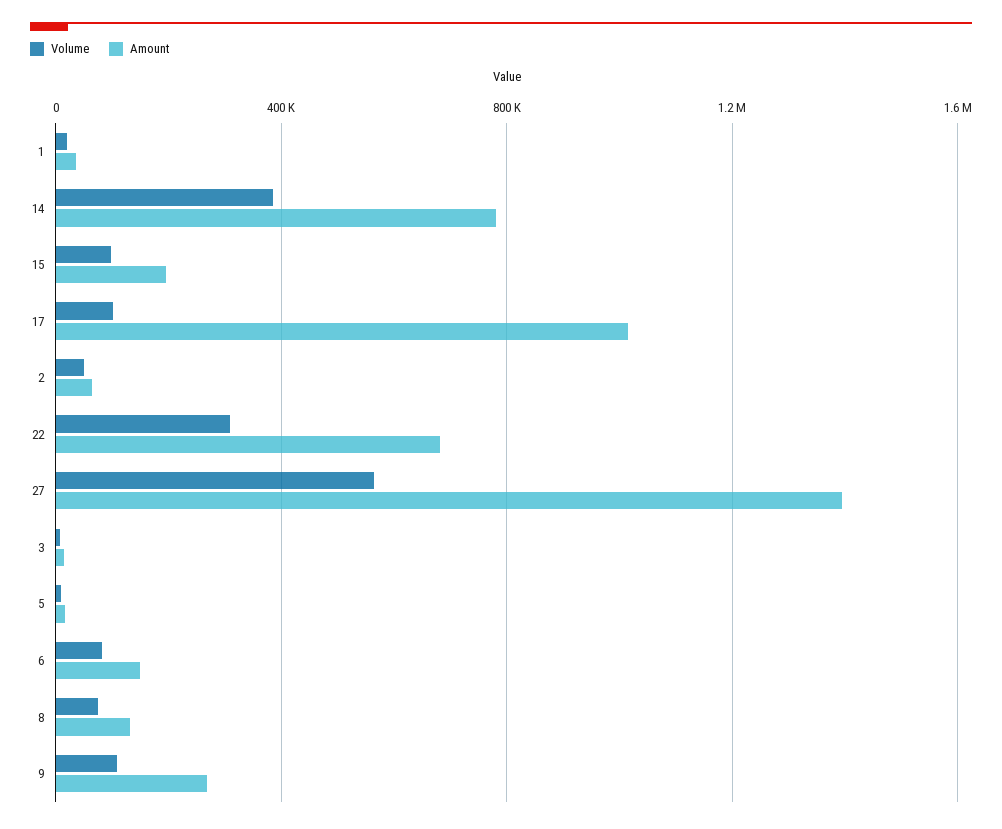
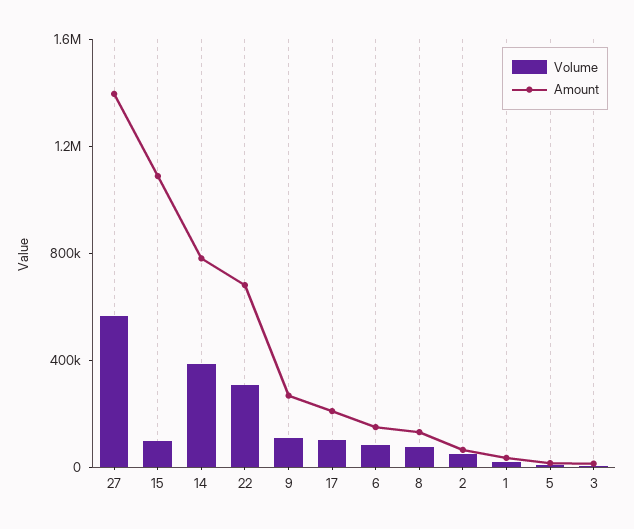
Amount, 15: 200000 -> 1100000
Amount, 17: 1000000 -> 200000

